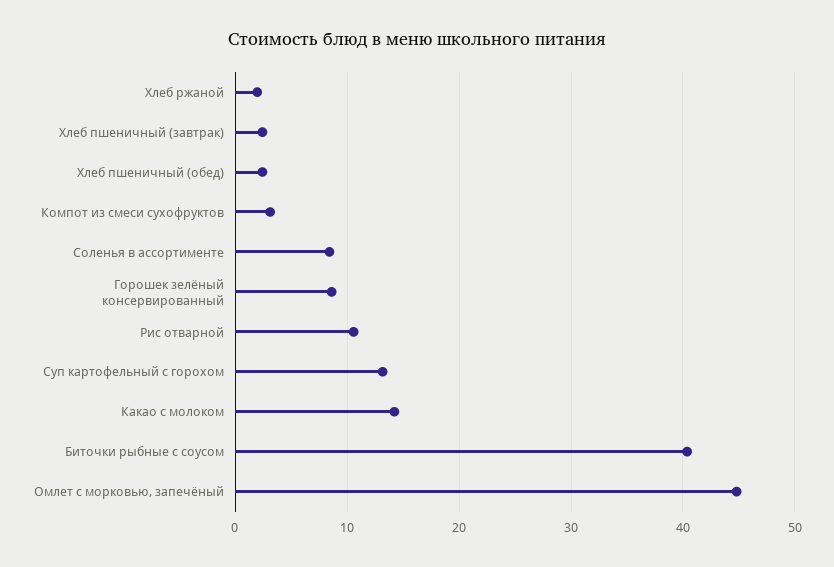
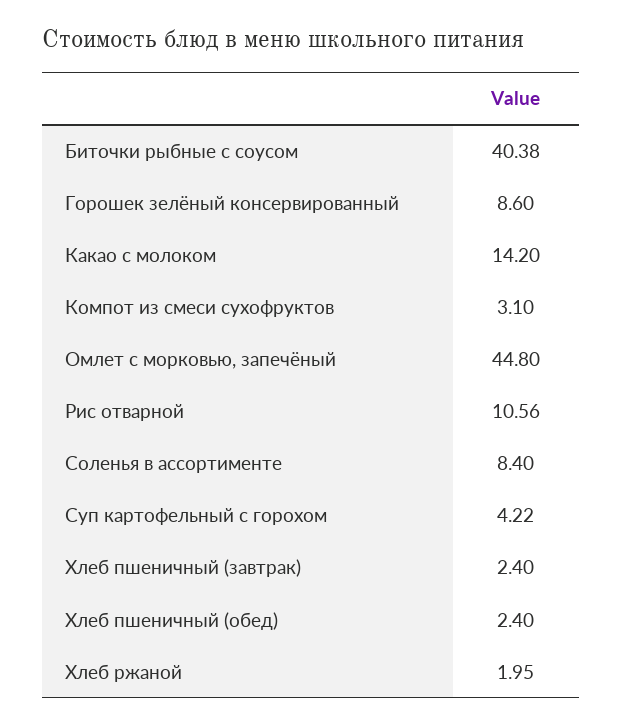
Суп картофельный с горохом: 13 -> 4.22

